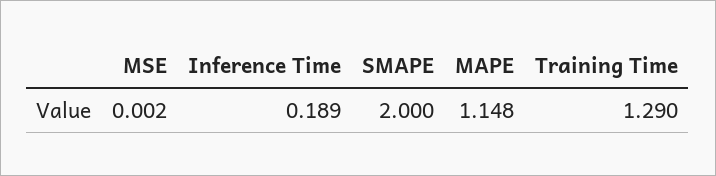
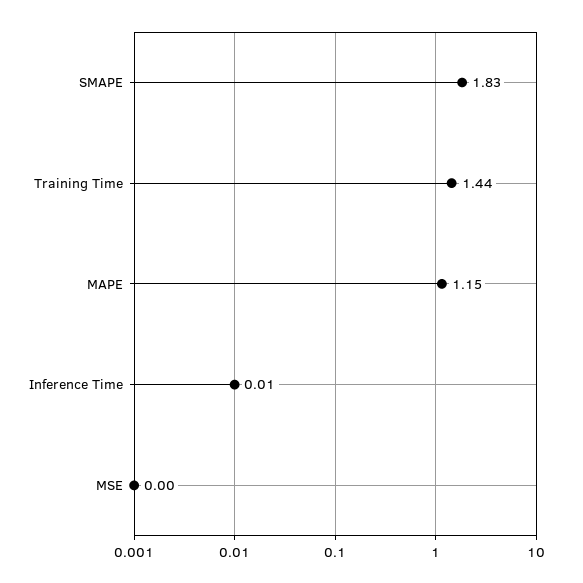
Inference Time: 0.189 -> 0.01
SMAPE: 2 -> 1.83
Training Time: 1.29 -> 1.44

